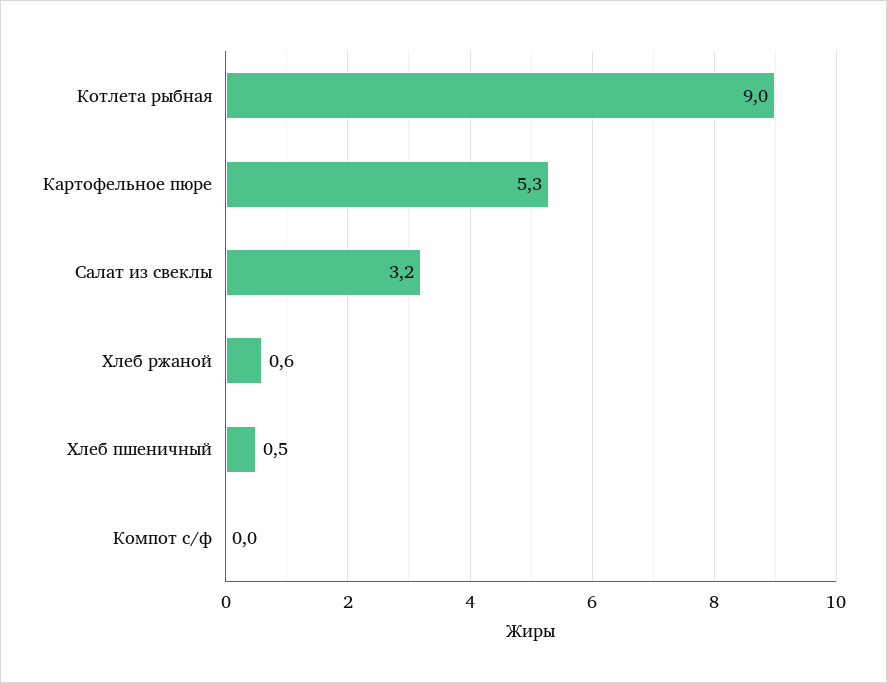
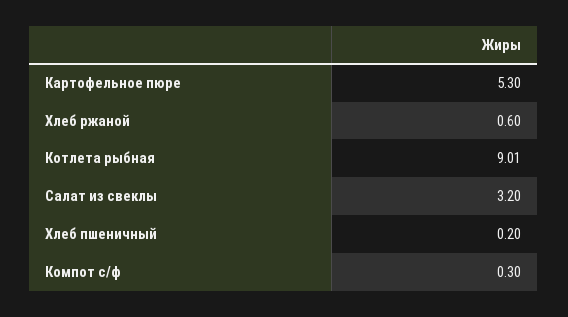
Хлеб пшеничный: 0.5 -> 0.2
Компот с/ф: 0 -> 0.3

